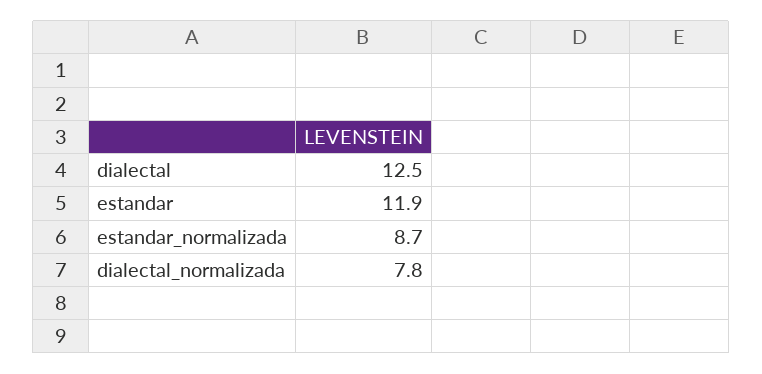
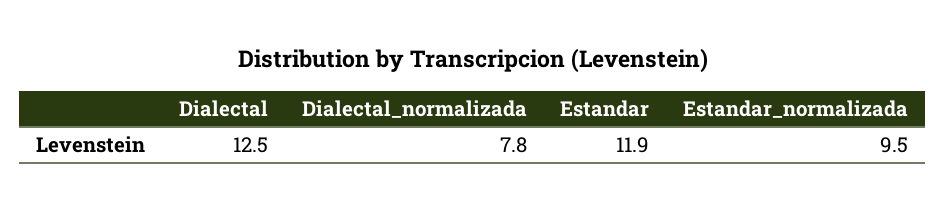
estandar_normalizada: 8.7 -> 9.5

